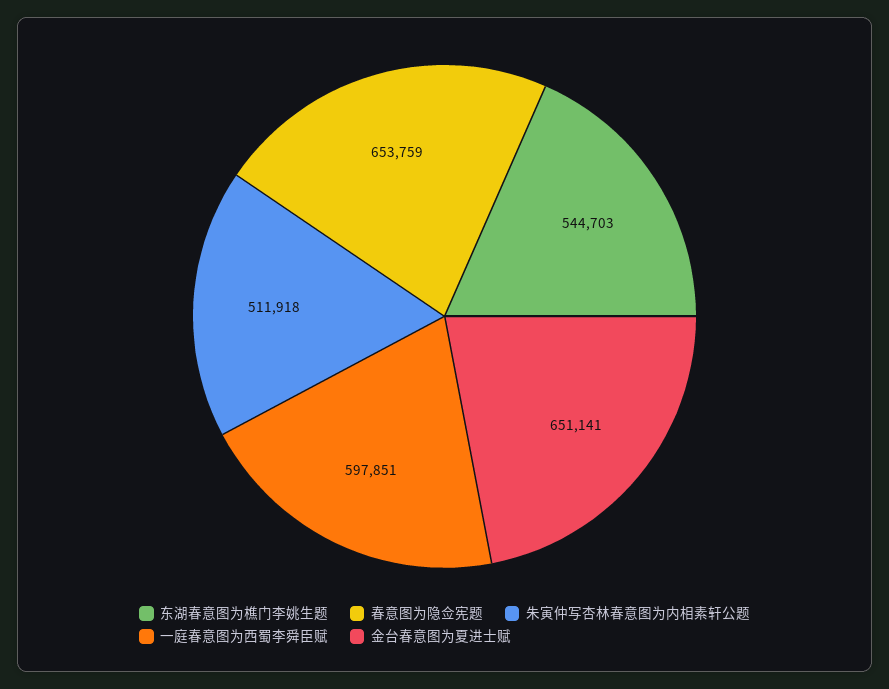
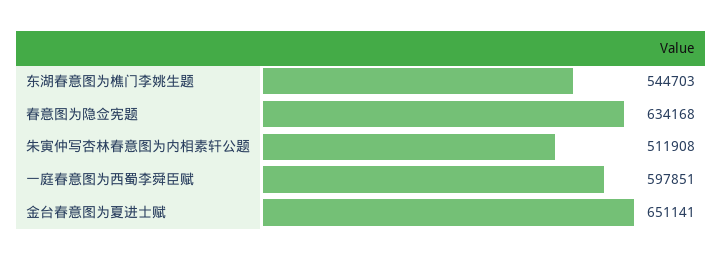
春意图为隐佥宪题: 653759 -> 634168
朱寅仲写杏林春意图为内相素轩公题: 511918 -> 511908

